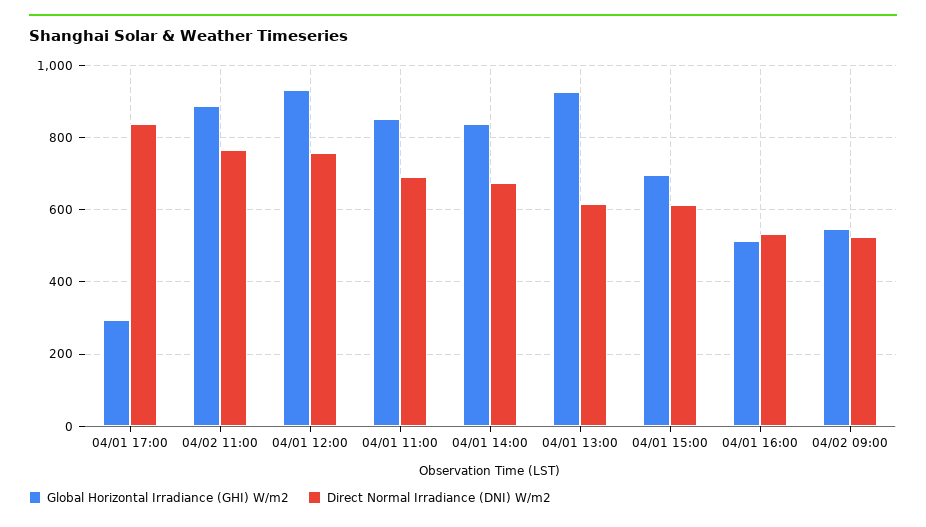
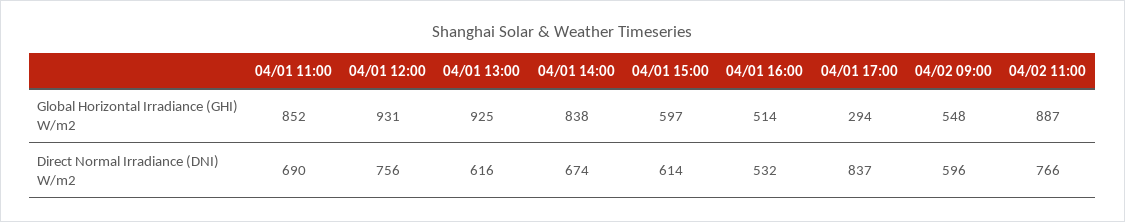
Global Horizontal Irradiance (GHI) W/m2, 04/01 15:00: 700 -> 597
Direct Normal Irradiance (DNI) W/m2, 04/02 09:00: 520 -> 596

